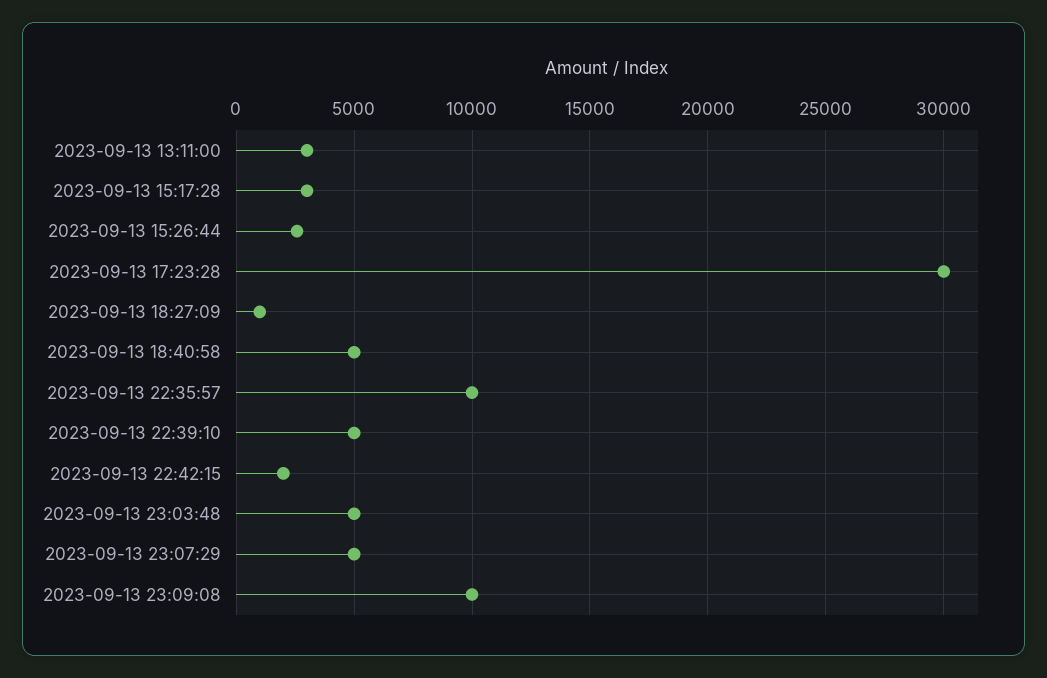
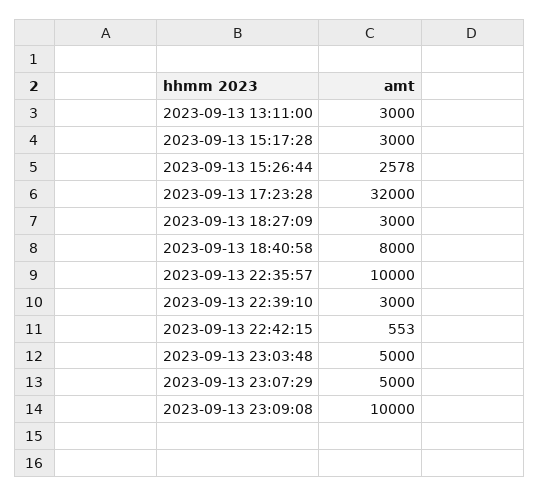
2023-09-13 17:23:28: 30000 -> 32000
2023-09-13 18:27:09: 1000 -> 3000
2023-09-13 18:40:58: 5000 -> 8000
2023-09-13 22:39:10: 5000 -> 3000
2023-09-13 22:42:15: 2000 -> 553

